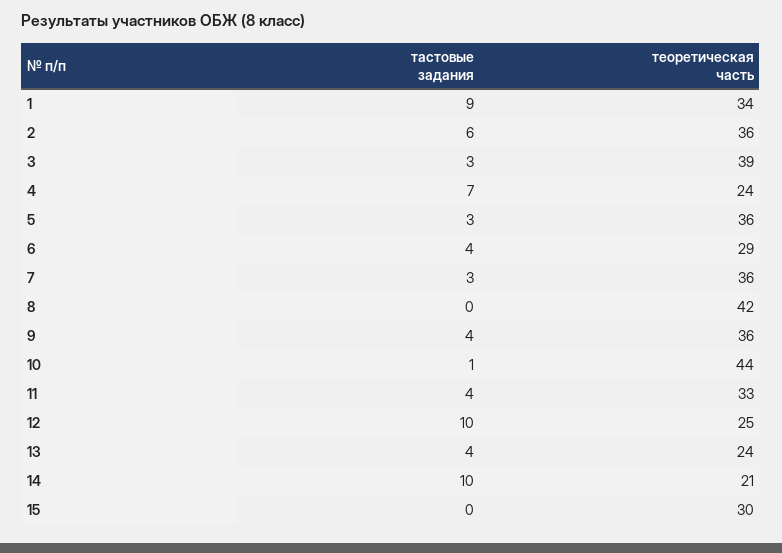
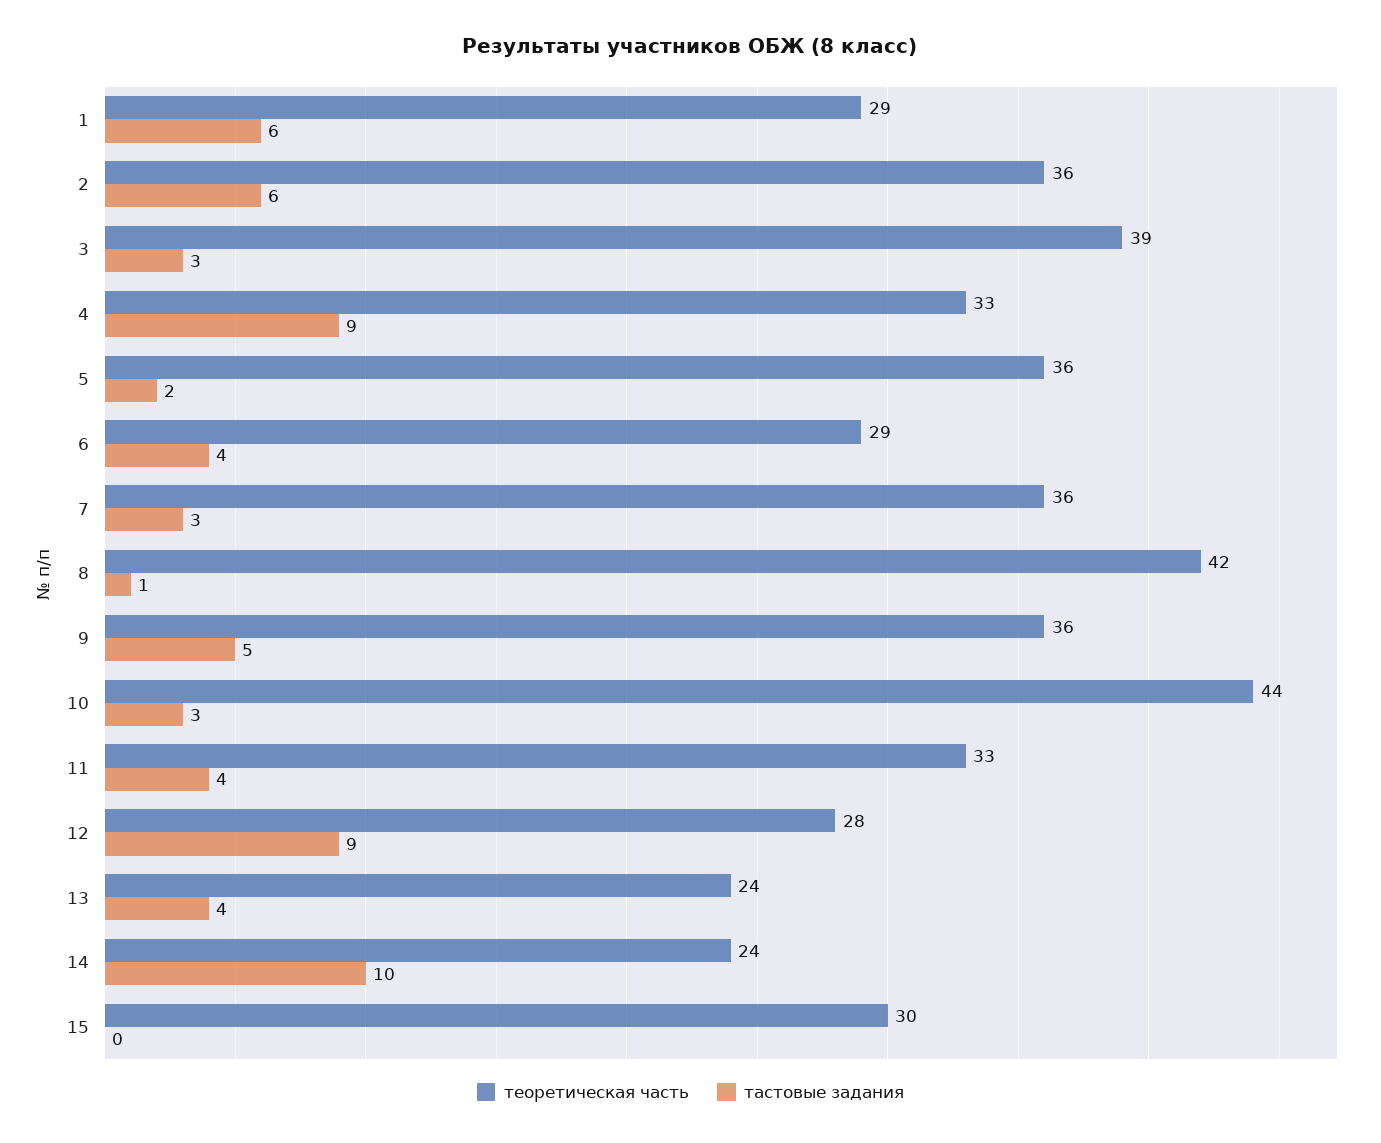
тастовые задания, 1: 9 -> 6
теоретическая часть, 1: 34 -> 29
тастовые задания, 4: 7 -> 9
теоретическая часть, 4: 24 -> 33
тастовые задания, 5: 3 -> 2
тастовые задания, 8: 0 -> 1
тастовые задания, 9: 4 -> 5
тастовые задания, 10: 1 -> 3
тастовые задания, 12: 10 -> 9
теоретическая часть, 12: 25 -> 28
теоретическая часть, 14: 21 -> 24

